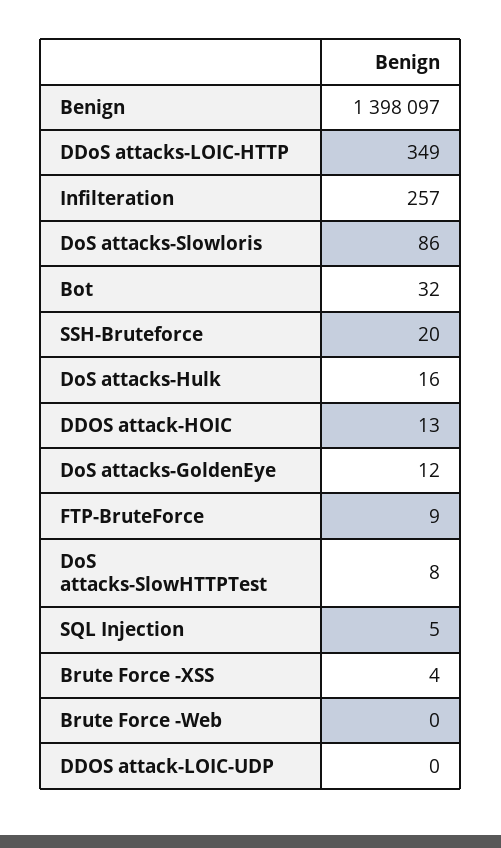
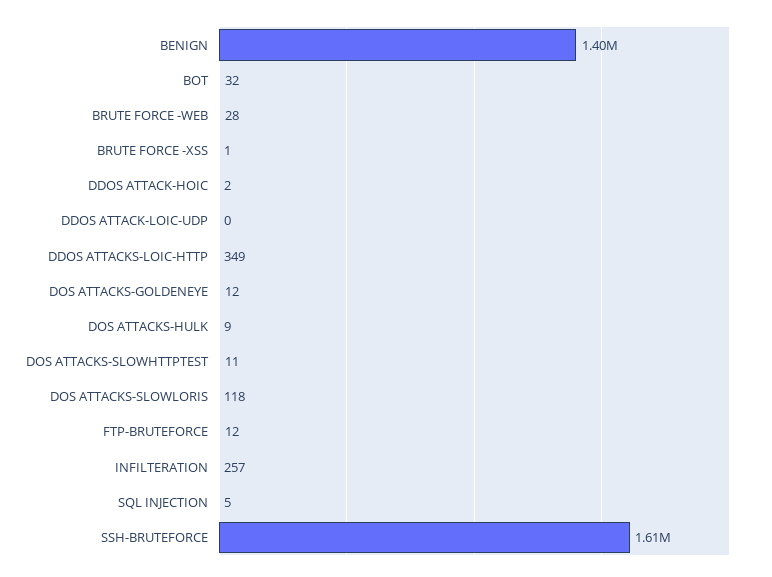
DoS attacks-Slowloris: 86 -> 118
SSH-Bruteforce: 20 -> 1610000
DoS attacks-Hulk: 16 -> 9
DDOS attack-HOIC: 13 -> 2
FTP-BruteForce: 9 -> 12
DoS attacks-SlowHTTPTest: 8 -> 11
Brute Force -XSS: 4 -> 1
Brute Force -Web: 0 -> 28

